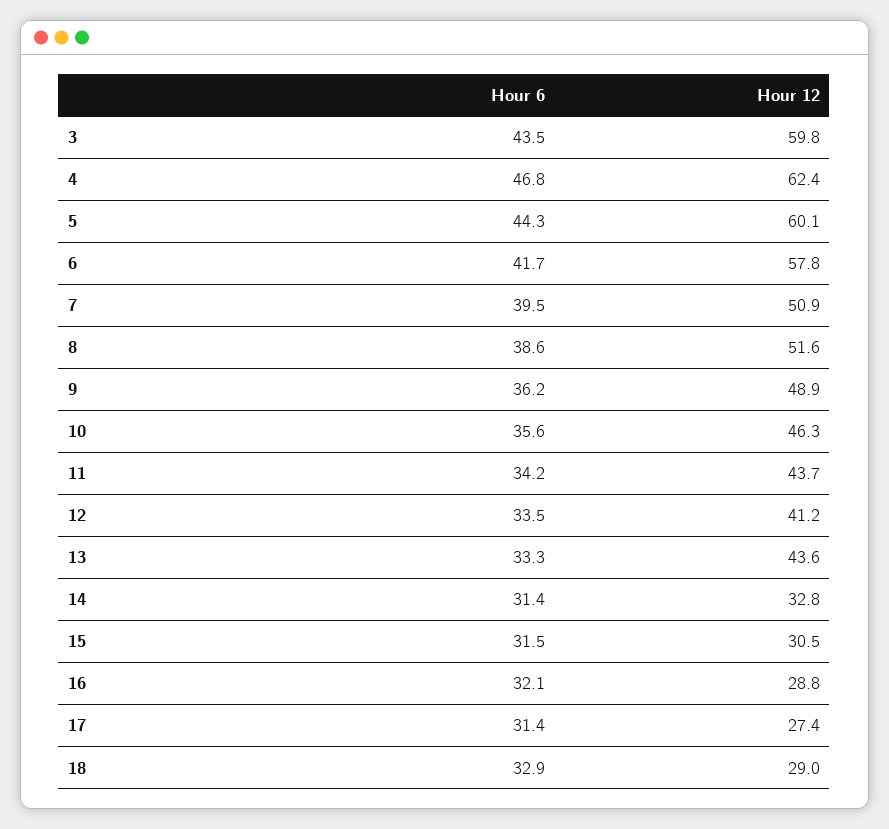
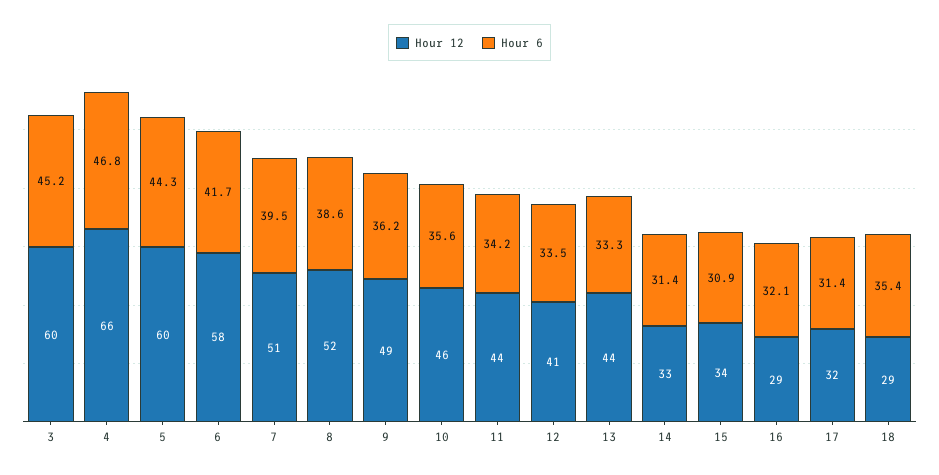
Hour 6, 3: 43.5 -> 45.2
Hour 12, 4: 62.4 -> 66
Hour 6, 15: 31.5 -> 30.9
Hour 12, 15: 30.5 -> 34
Hour 12, 17: 27.4 -> 32
Hour 6, 18: 32.9 -> 35.4

